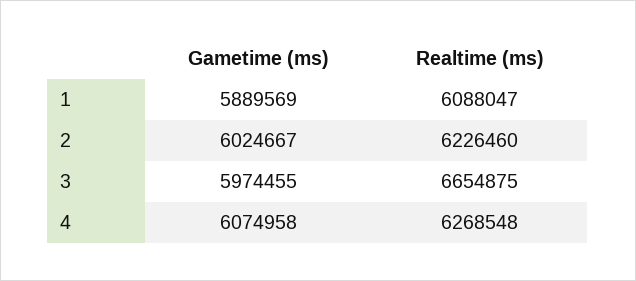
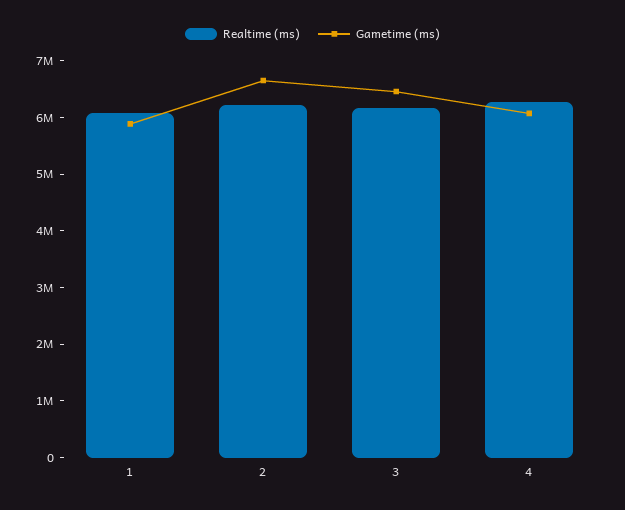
Gametime (ms), 2: 6024667 -> 6600000
Gametime (ms), 3: 5974455 -> 6400000
Realtime (ms), 3: 6654875 -> 6200000

